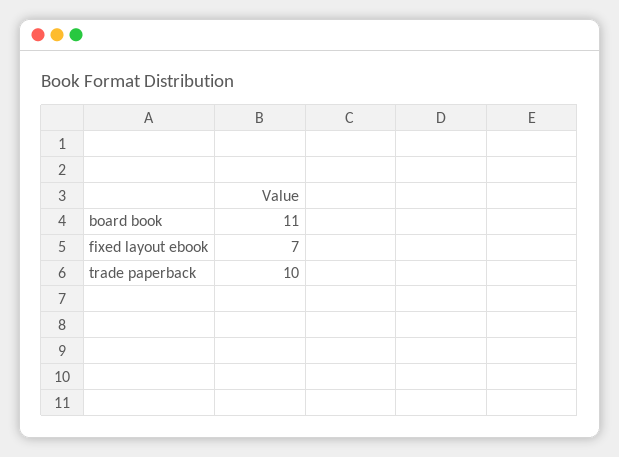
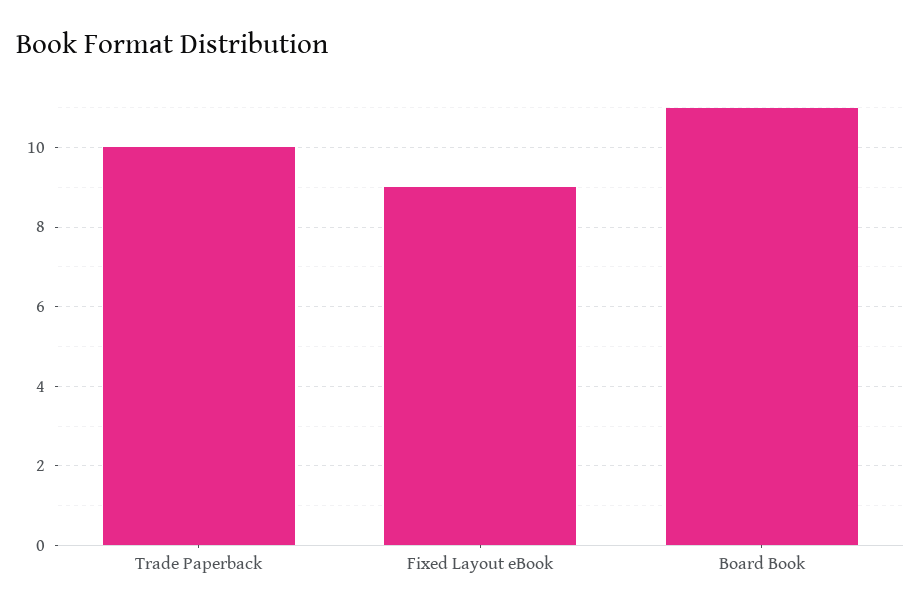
fixed layout ebook: 7 -> 9

